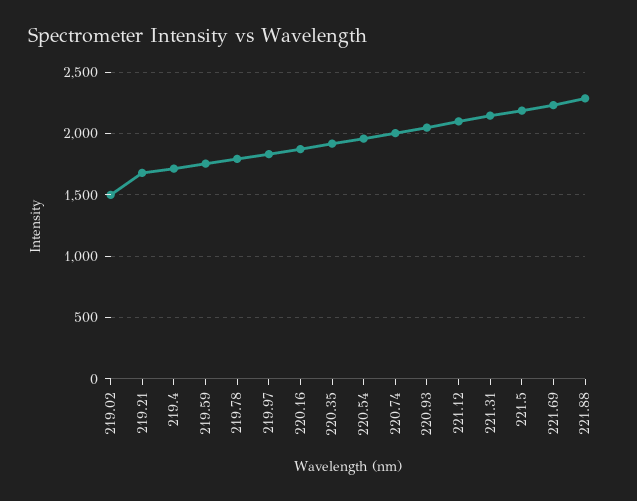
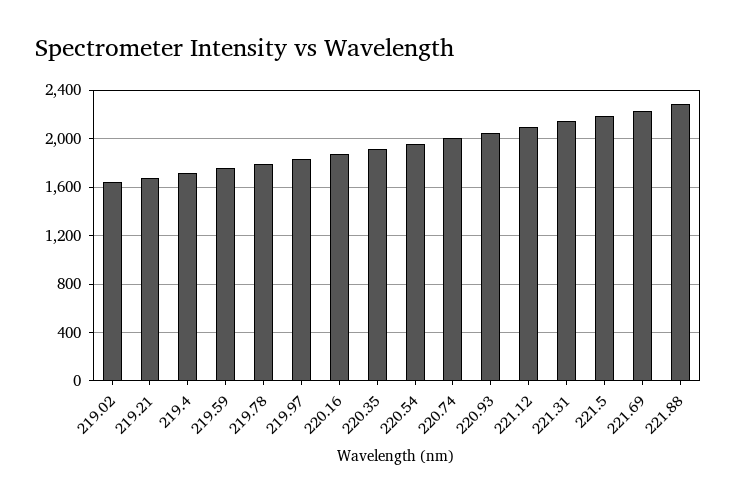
219.02: 1500 -> 1650

